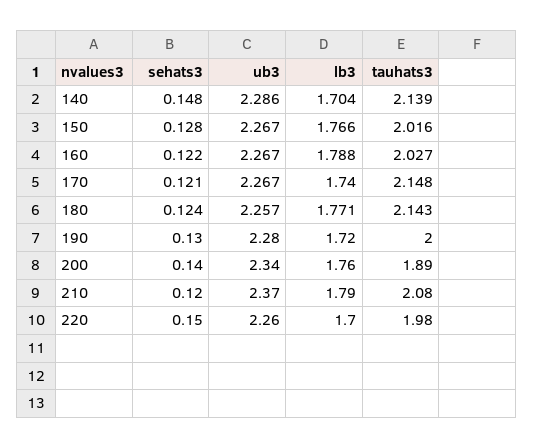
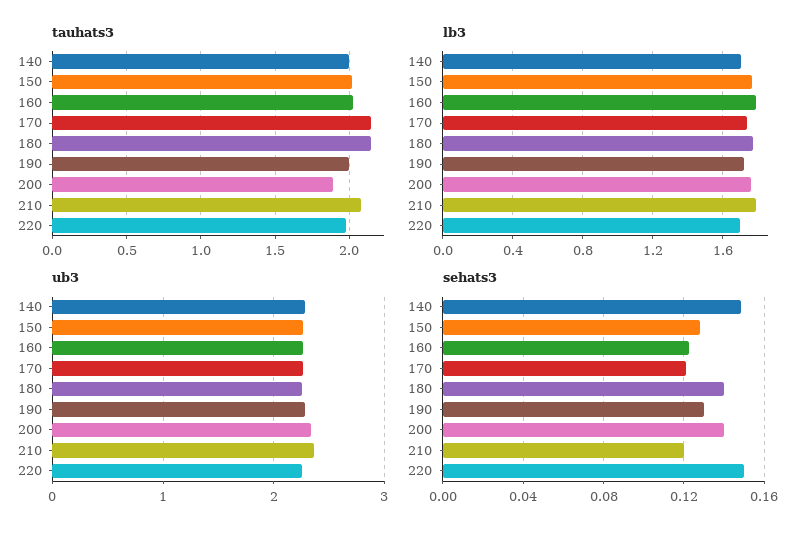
tauhats3, 140: 2.139 -> 2
sehats3, 180: 0.124 -> 0.14

